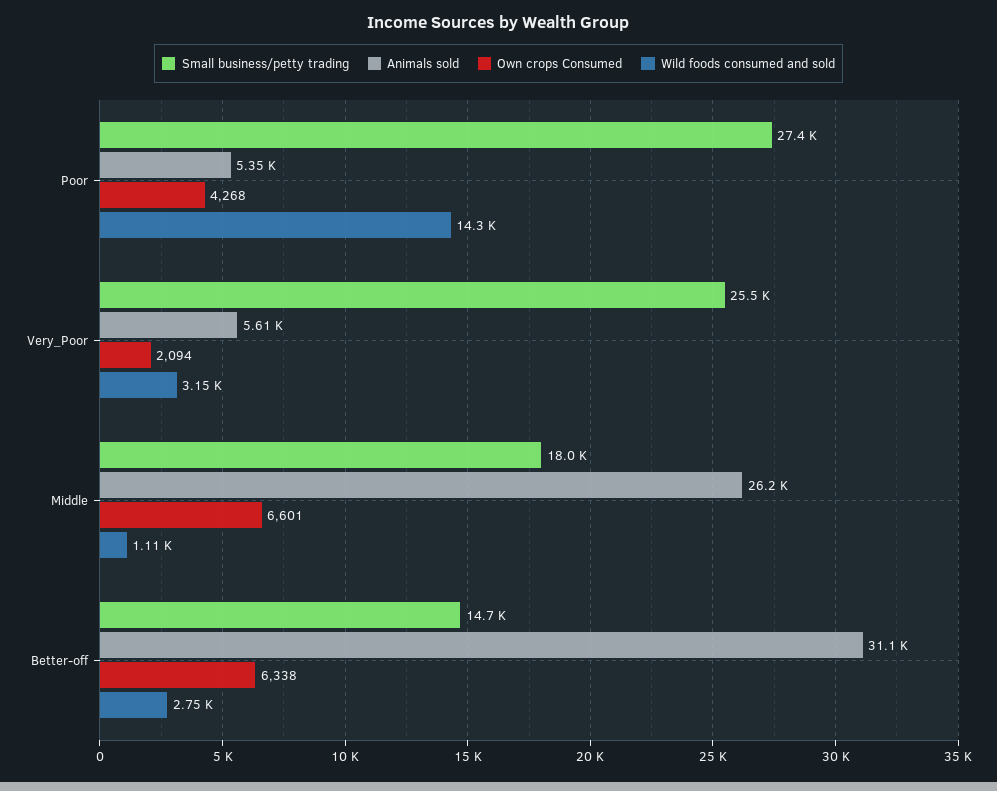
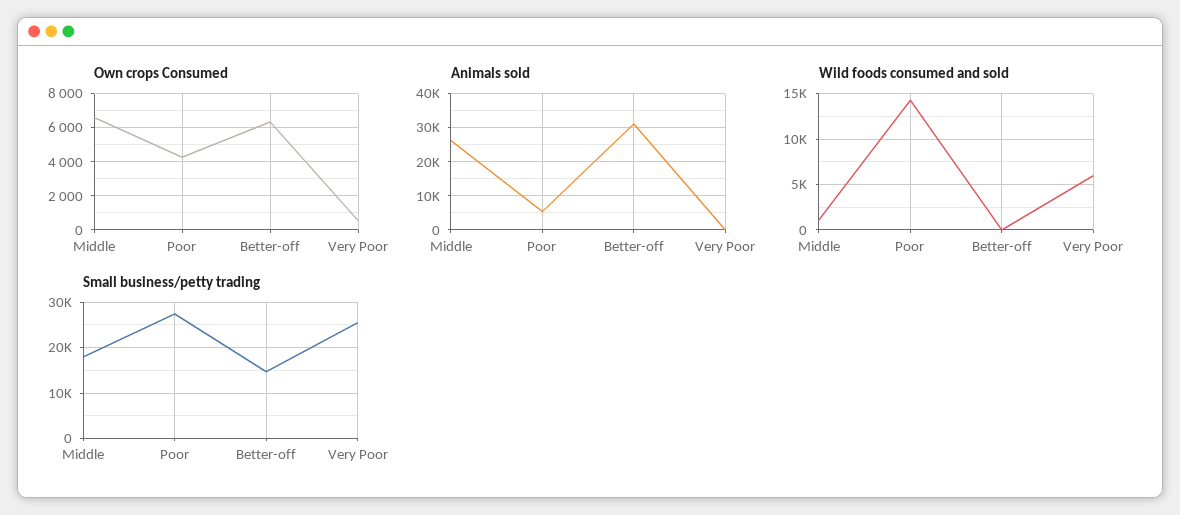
Animals sold, Very_Poor: 5610 -> 0
Own crops Consumed, Very_Poor: 2094 -> 500
Wild foods consumed and sold, Very_Poor: 3150 -> 6000
Wild foods consumed and sold, Better-off: 2750 -> 0

